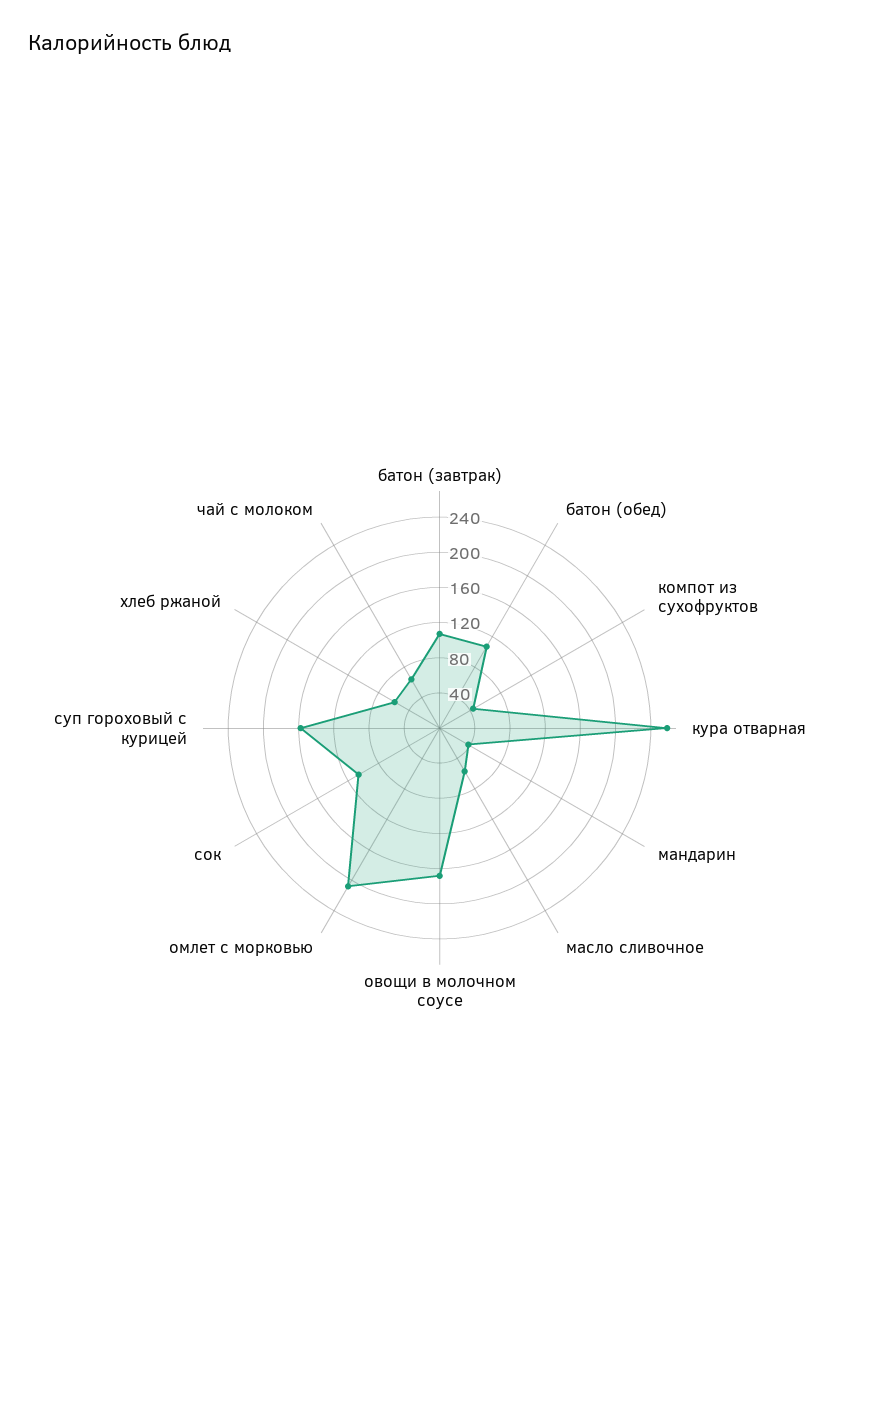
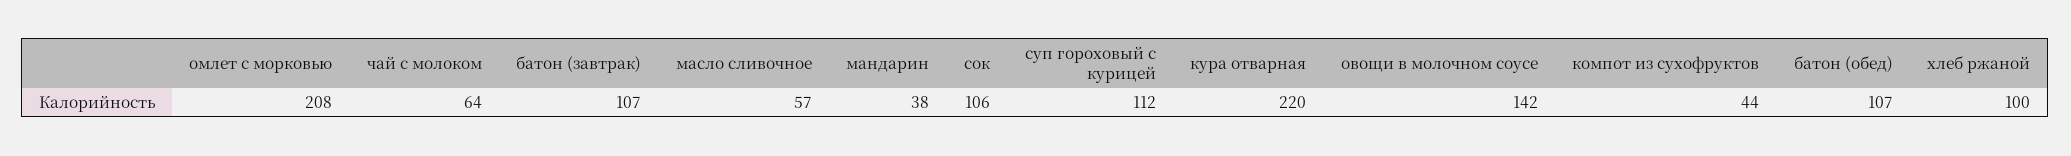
кура отварная: 260 -> 220
овощи в молочном соусе: 170 -> 142
суп гороховый с курицей: 160 -> 112
хлеб ржаной: 60 -> 100

